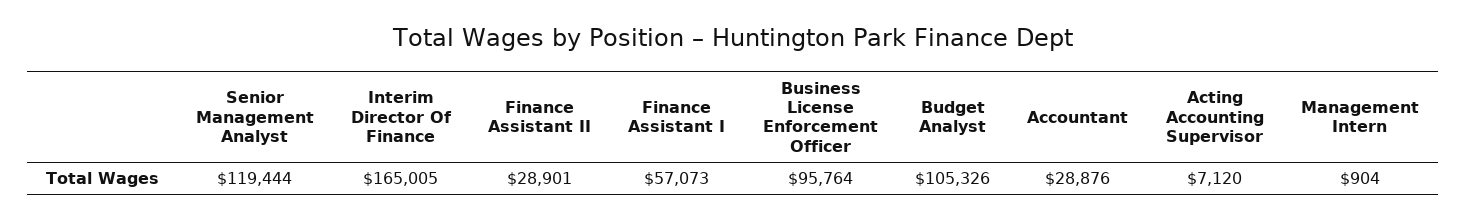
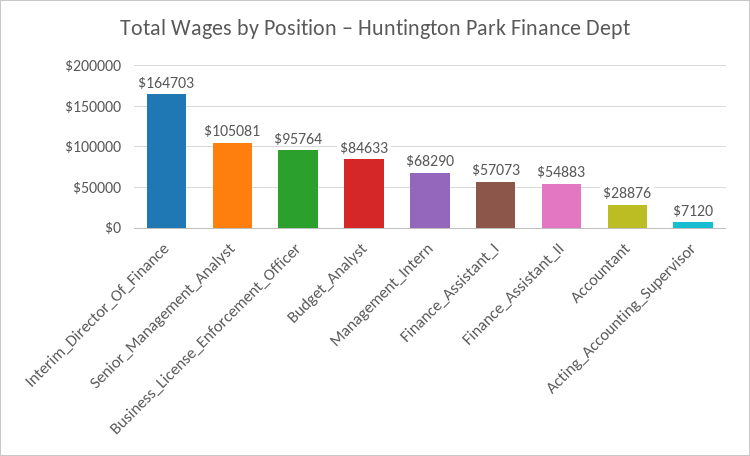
Senior Management Analyst: 119444 -> 105081
Interim Director Of Finance: 165005 -> 164703
Finance Assistant II: 28901 -> 54883
Budget Analyst: 105326 -> 84633
Management Intern: 904 -> 68290

